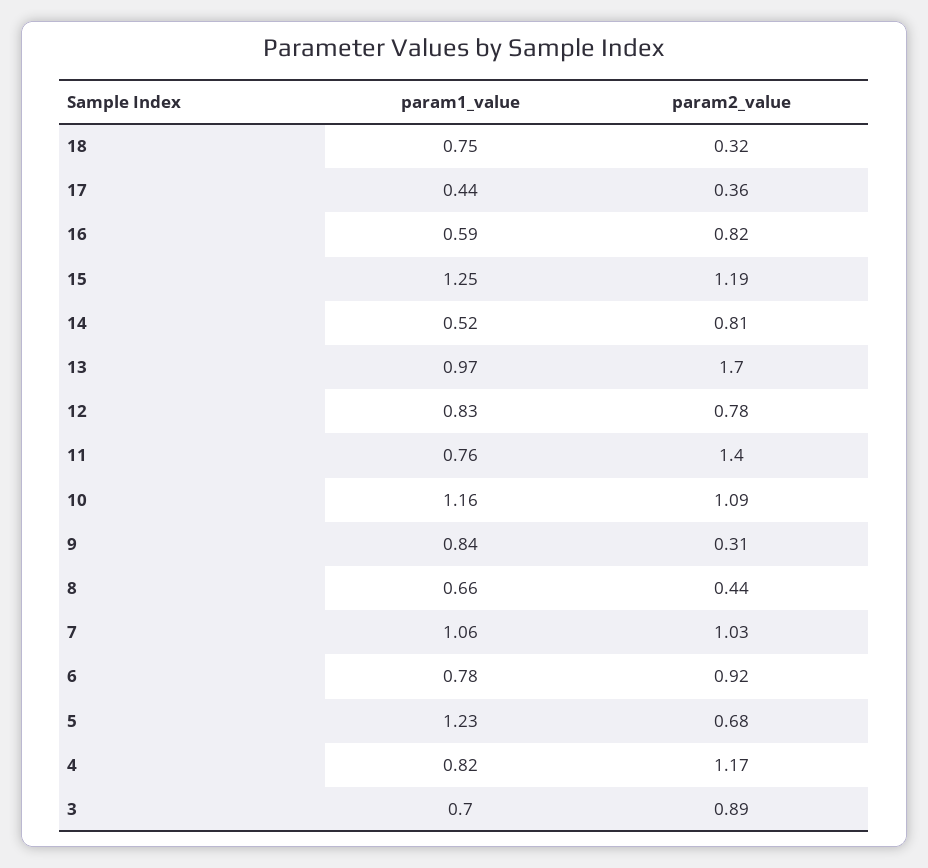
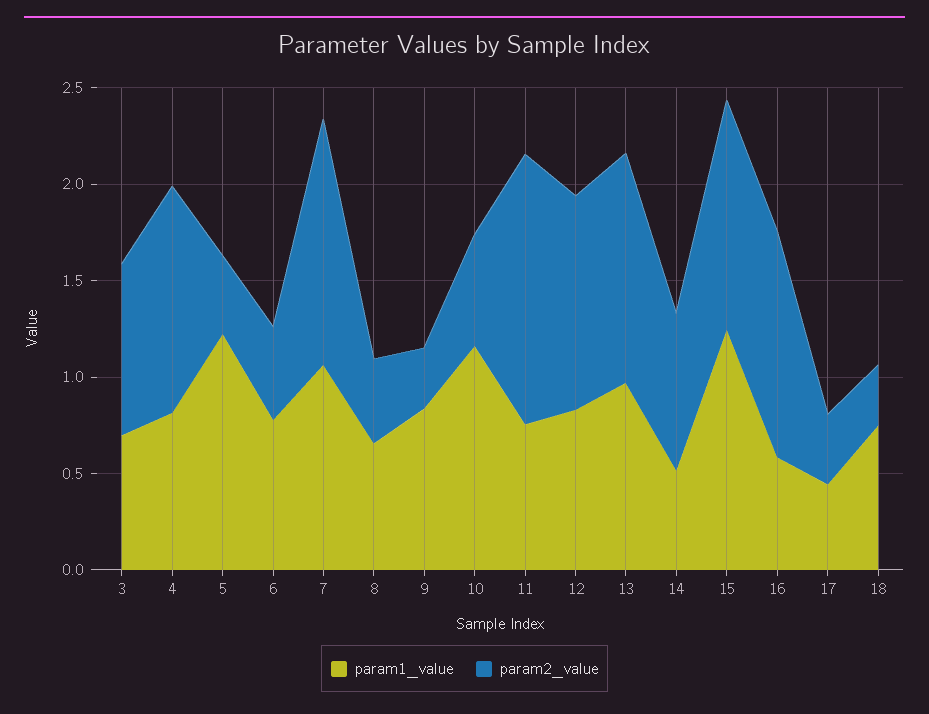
param2_value, 16: 0.82 -> 1.2
param2_value, 13: 1.7 -> 1.2
param2_value, 12: 0.78 -> 1.1
param2_value, 10: 1.09 -> 0.6
param2_value, 7: 1.03 -> 1.3
param2_value, 6: 0.92 -> 0.5
param2_value, 5: 0.68 -> 0.4

